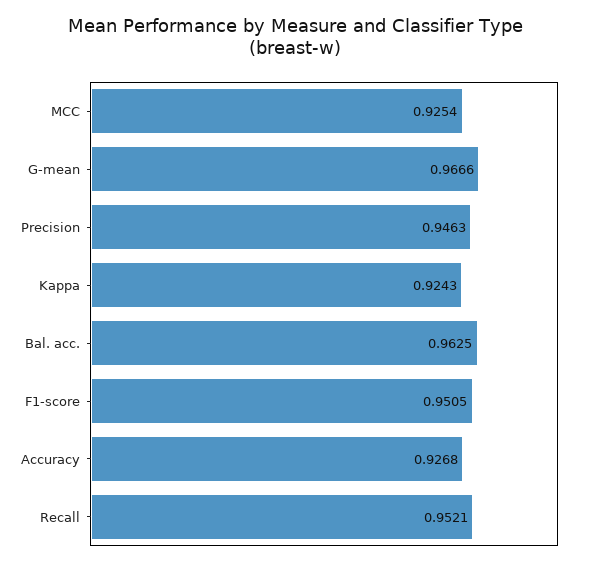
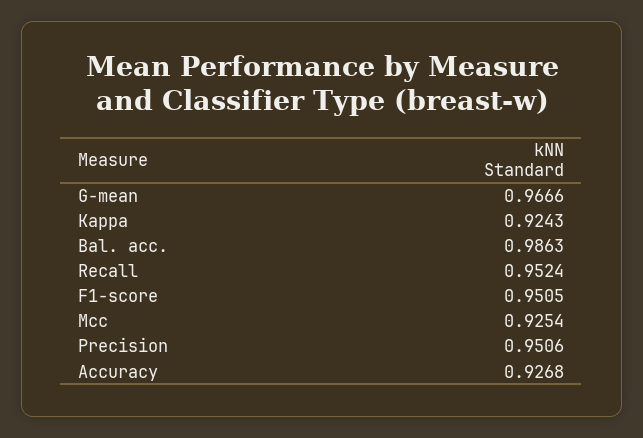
Precision: 0.9463 -> 0.9506
Bal. acc.: 0.9625 -> 0.9863
Recall: 0.9521 -> 0.9524

